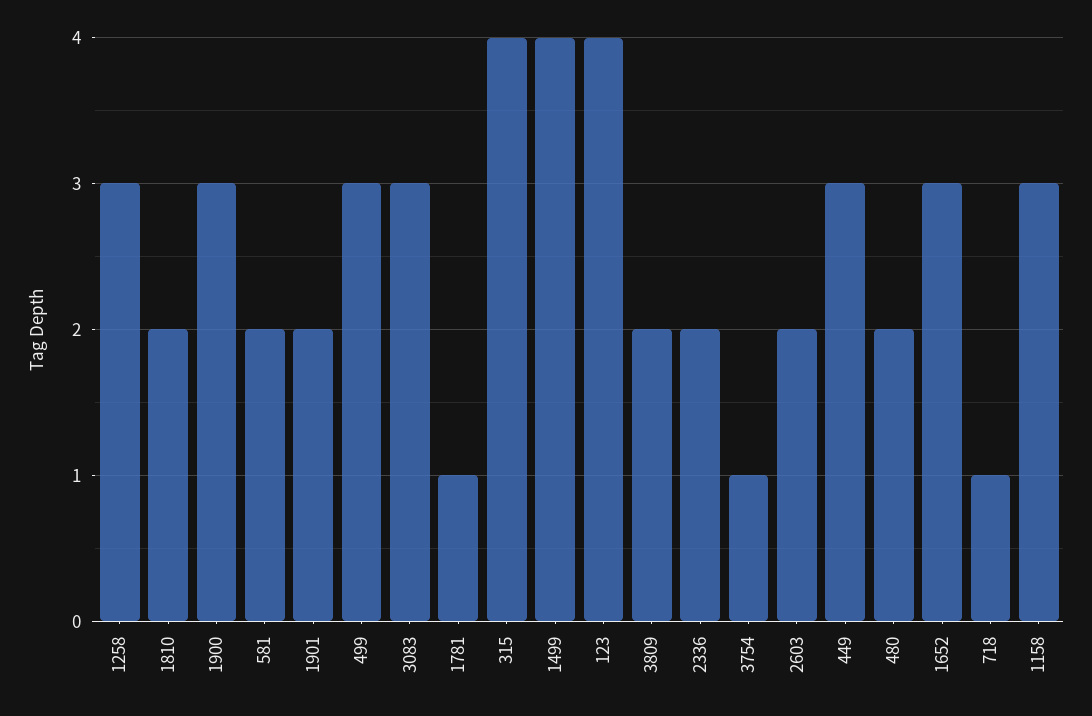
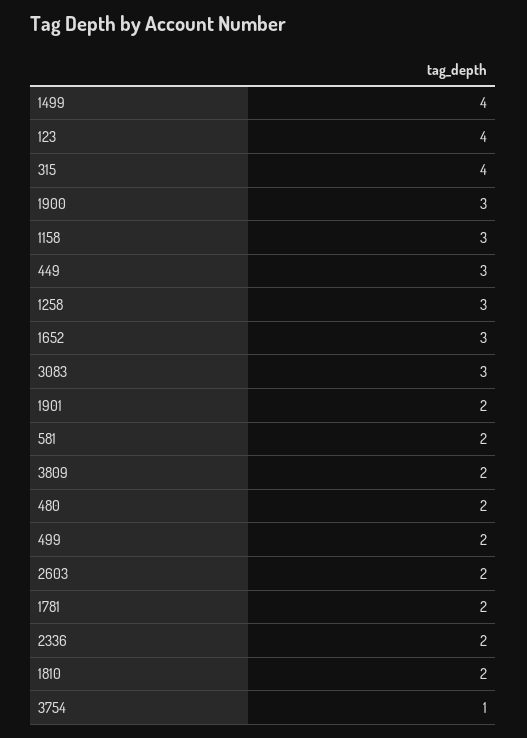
499: 3 -> 2
1781: 1 -> 2
718: 1 -> none

